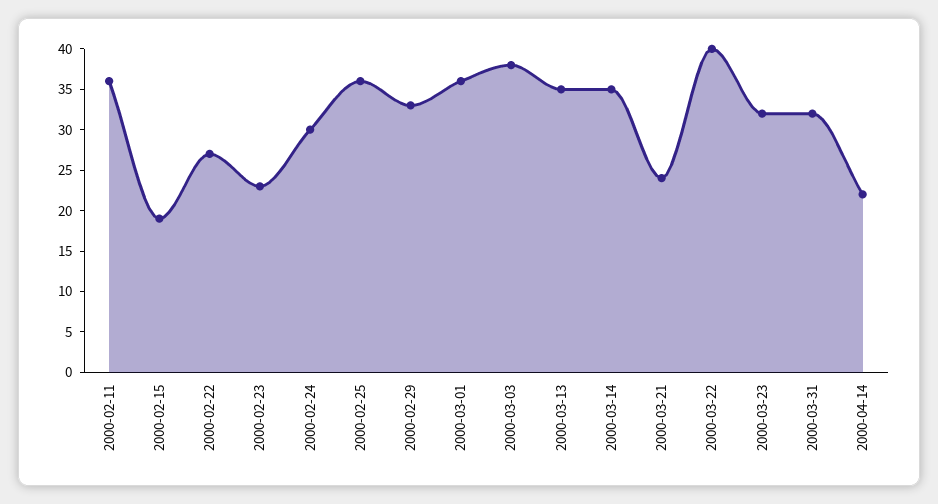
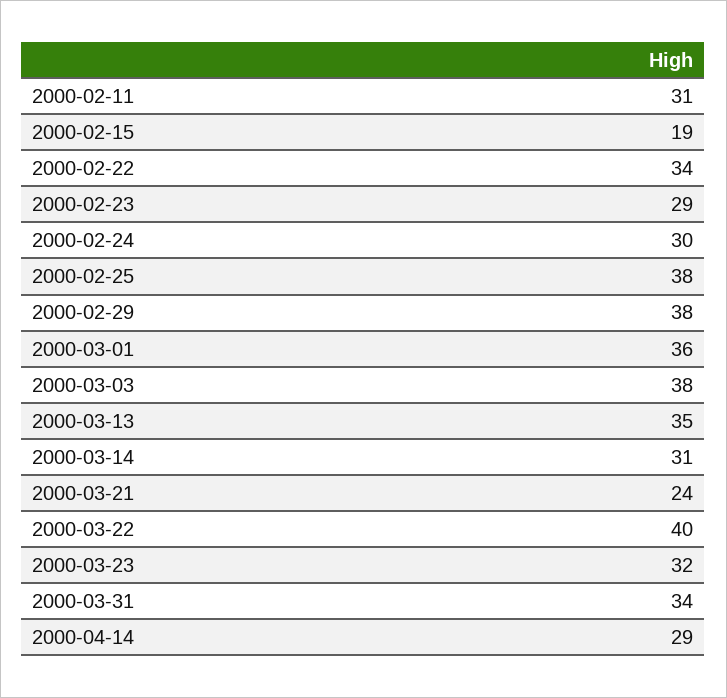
2000-02-11: 36 -> 31
2000-02-22: 27 -> 34
2000-02-23: 23 -> 29
2000-02-25: 36 -> 38
2000-02-29: 33 -> 38
2000-03-14: 35 -> 31
2000-03-31: 32 -> 34
2000-04-14: 22 -> 29

